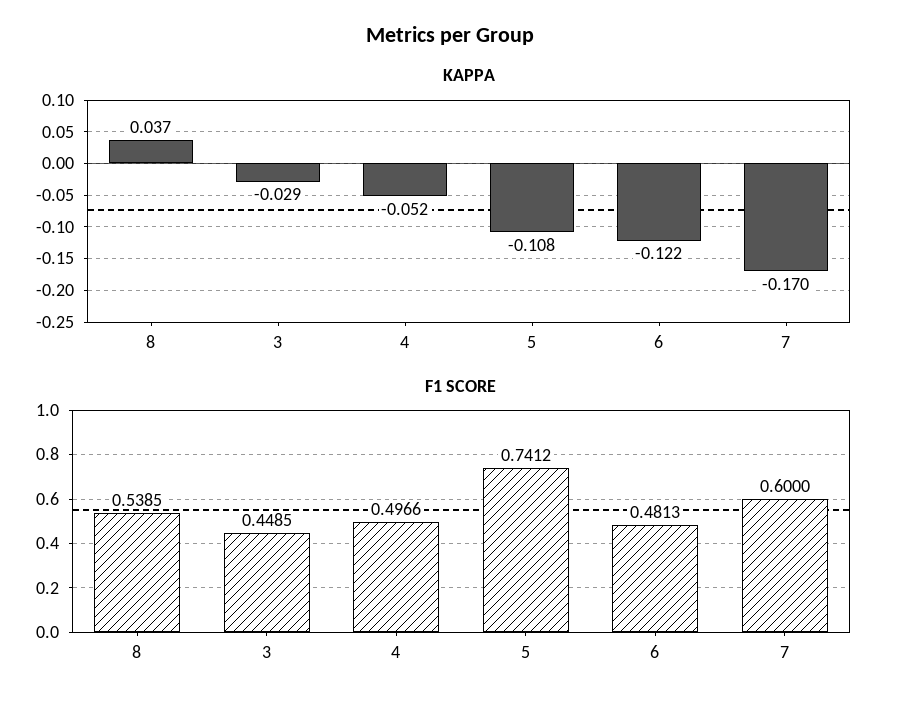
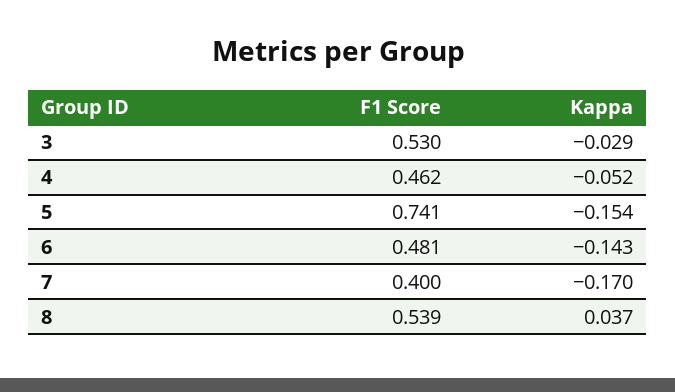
KAPPA, 5: -0.108 -> -0.154
KAPPA, 6: -0.122 -> -0.143
F1 SCORE, 3: 0.4485 -> 0.53
F1 SCORE, 4: 0.4966 -> 0.462
F1 SCORE, 7: 0.6 -> 0.4

